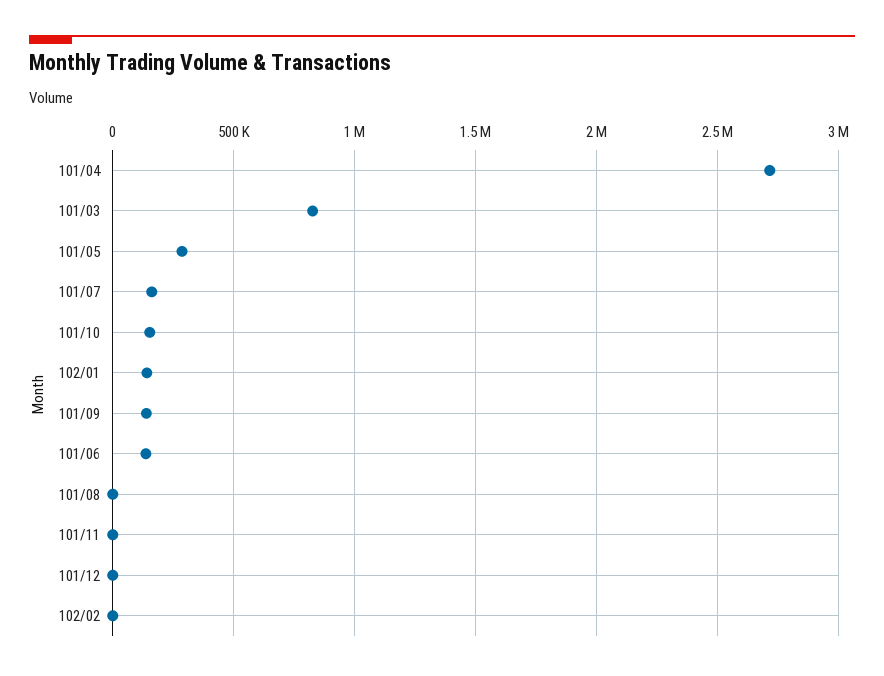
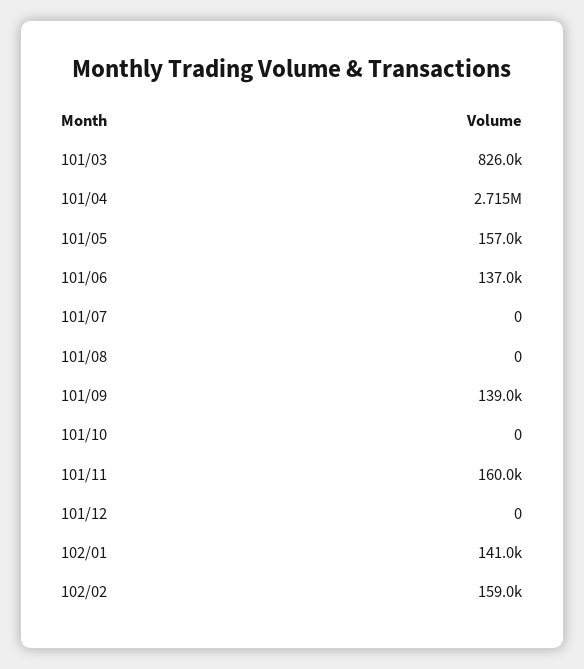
101/05: 300000 -> 157000
101/07: 150000 -> 0
101/10: 150000 -> 0
101/11: 0 -> 160000
102/02: 0 -> 159000

